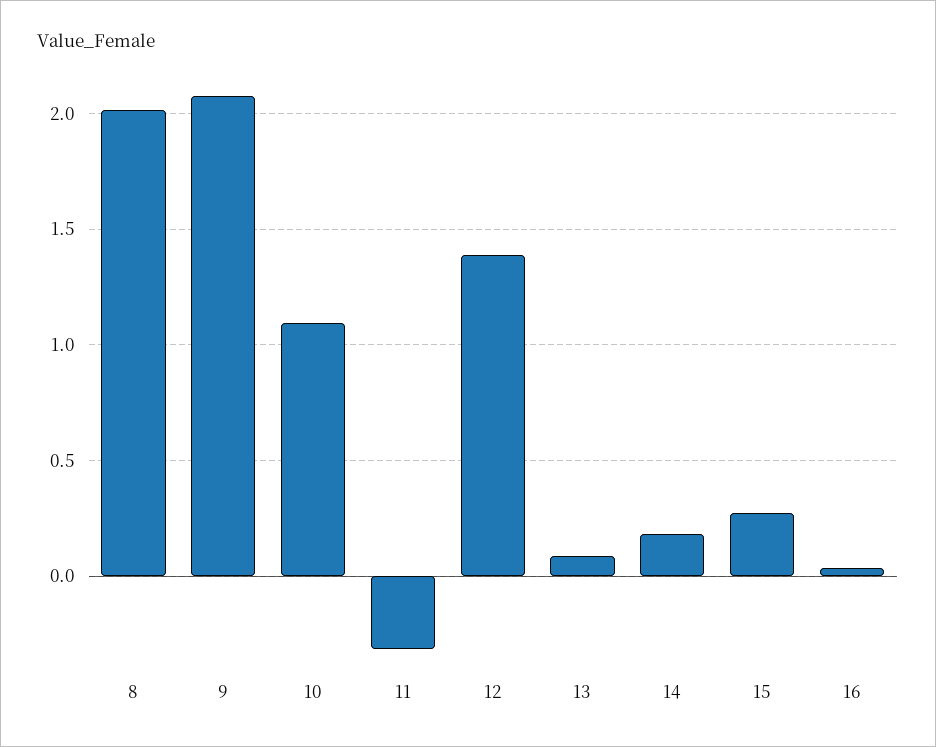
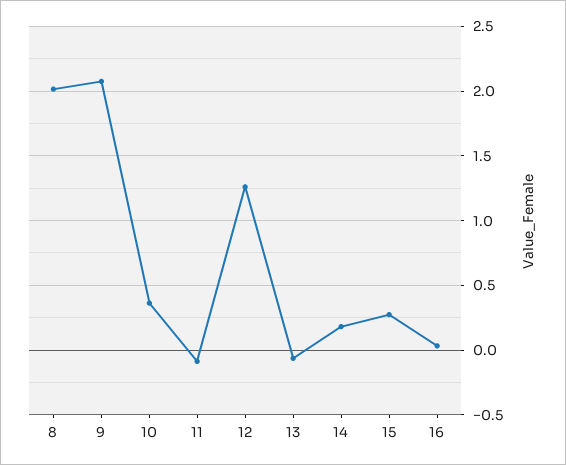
10: 1.1 -> 0.35
11: -0.3 -> -0.1
12: 1.4 -> 1.25
13: 0.1 -> -0.05

